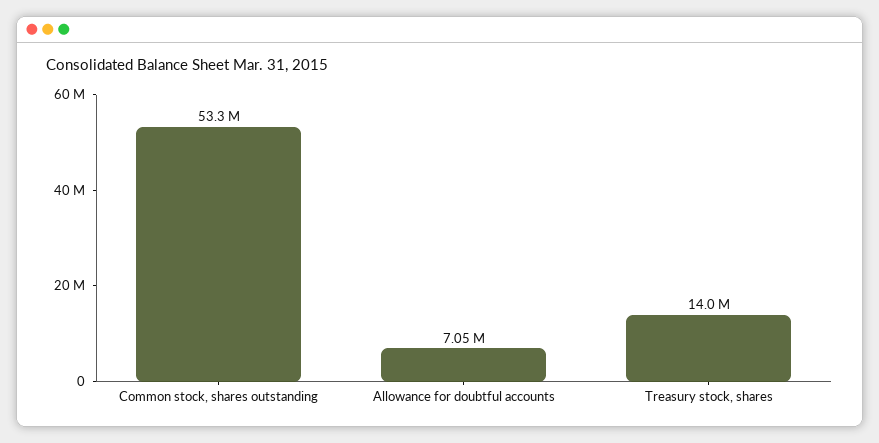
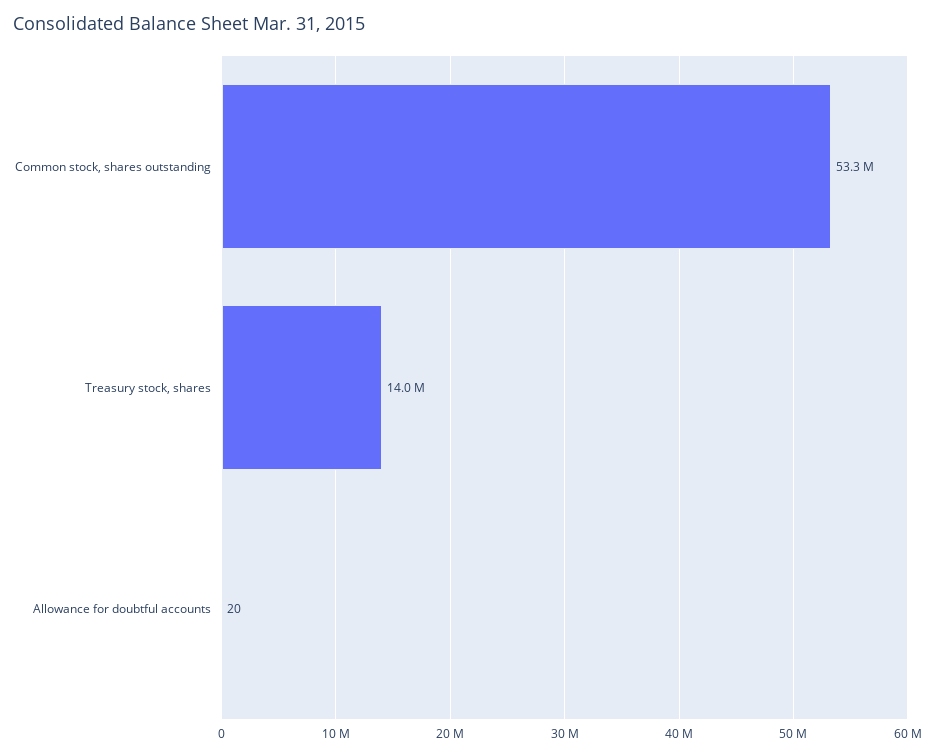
Allowance for doubtful accounts: 7050000 -> 20

